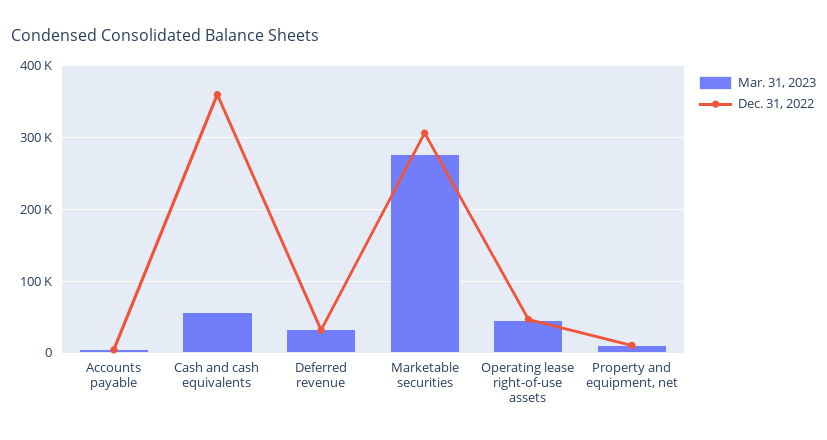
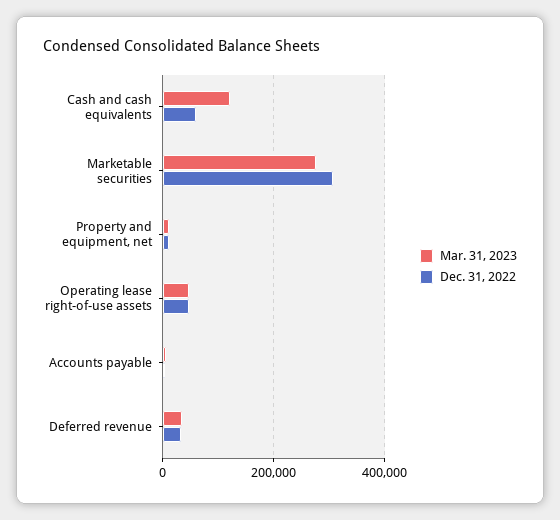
Mar. 31, 2023, Cash and cash equivalents: 60000 -> 120000
Dec. 31, 2022, Cash and cash equivalents: 360000 -> 60000

